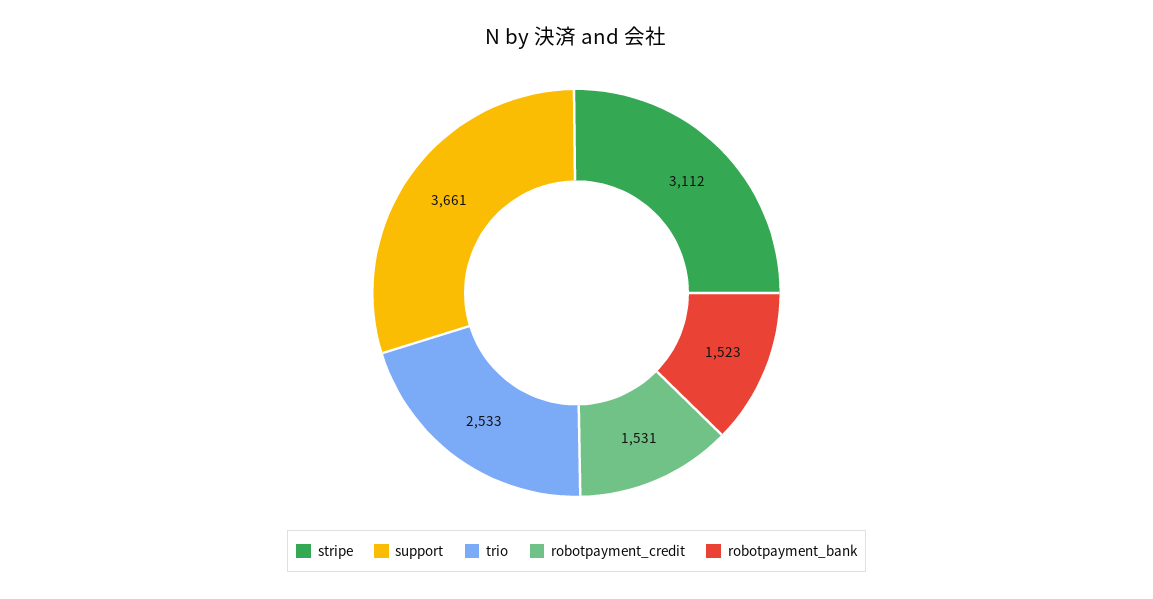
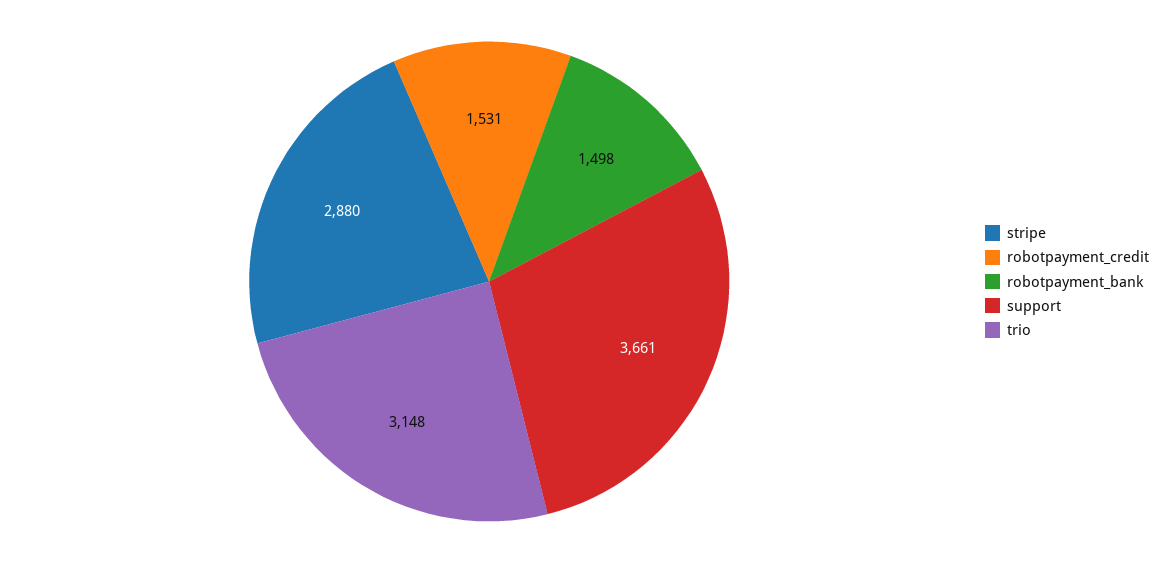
stripe: 3112 -> 2880
trio: 2533 -> 3148
robotpayment_bank: 1523 -> 1498

